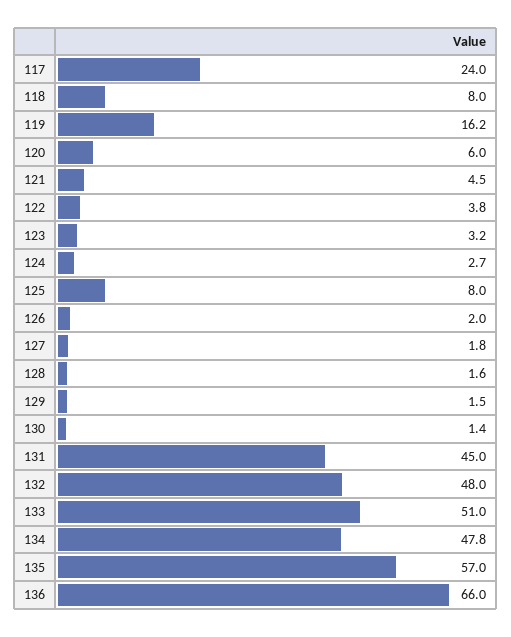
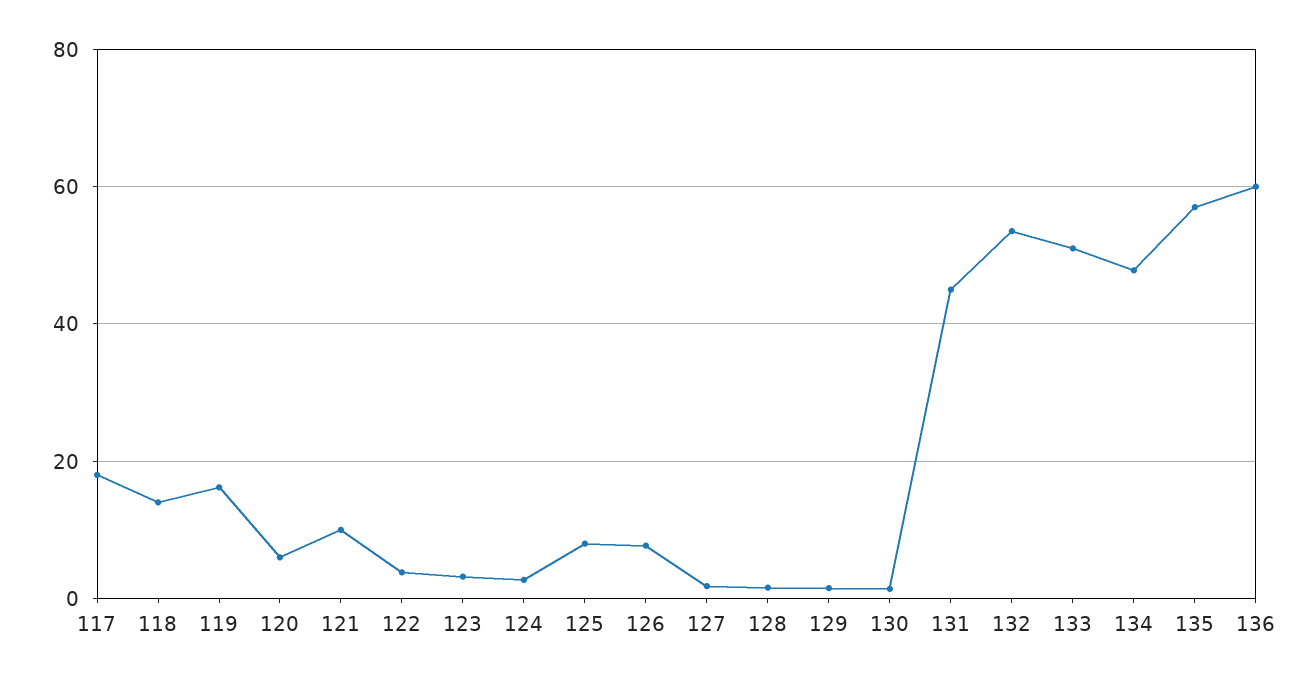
117: 24 -> 18
118: 8 -> 14
121: 4.5 -> 10
126: 2 -> 8
132: 48 -> 54
136: 66 -> 60

